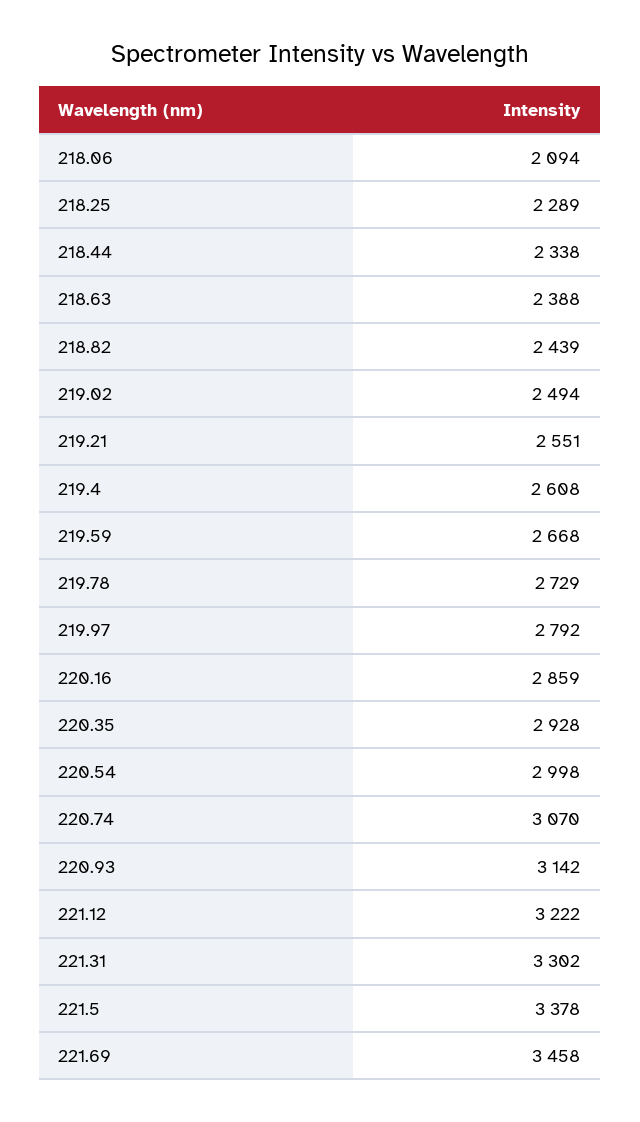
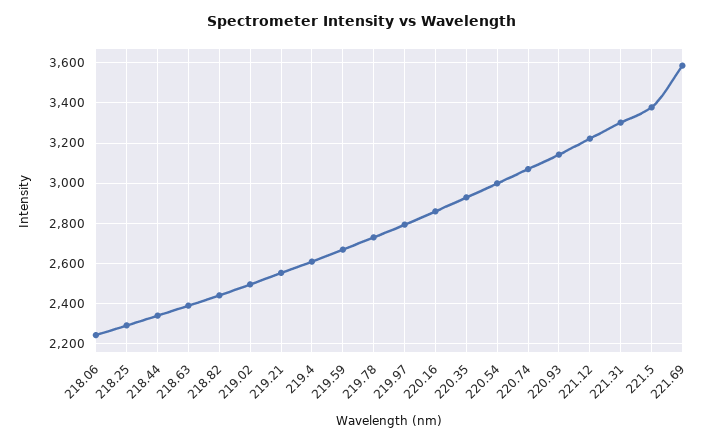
218.06: 2094 -> 2250
221.69: 3458 -> 3600

